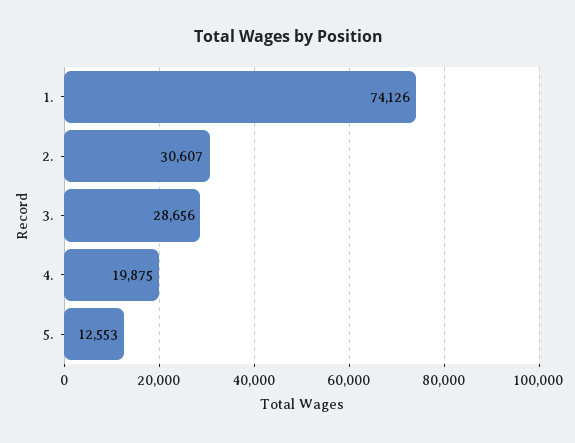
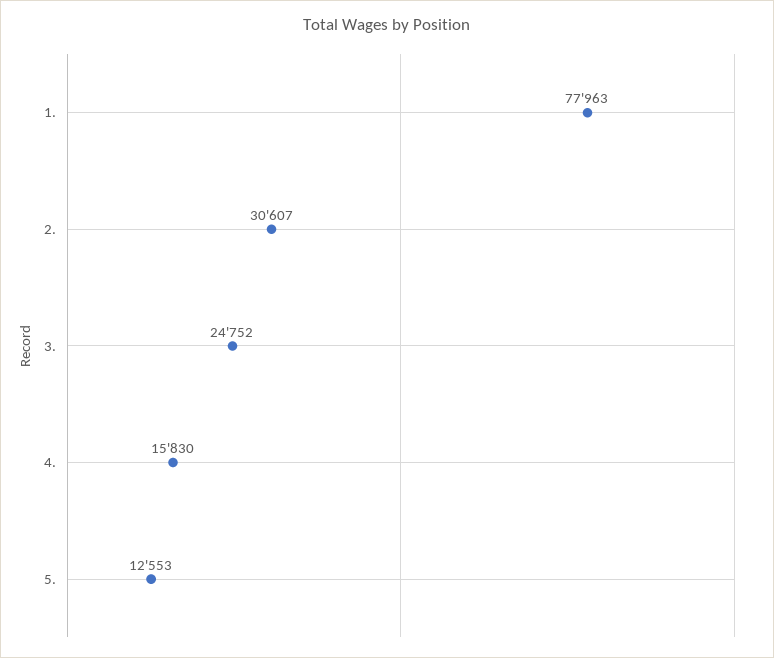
1.: 74126 -> 77963
3.: 28656 -> 24752
4.: 19875 -> 15830

